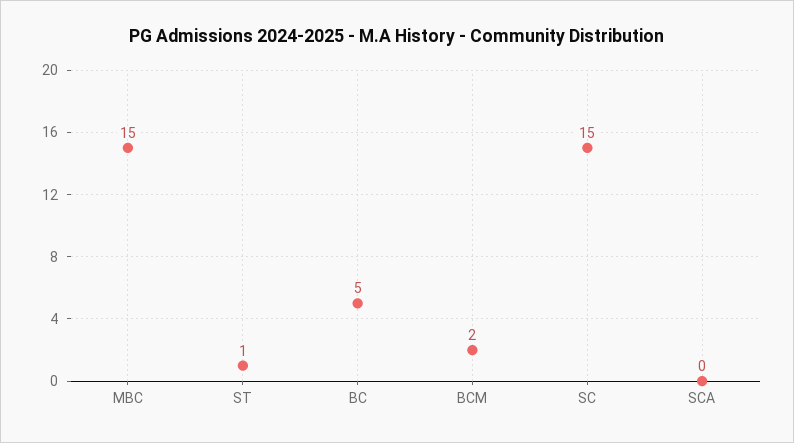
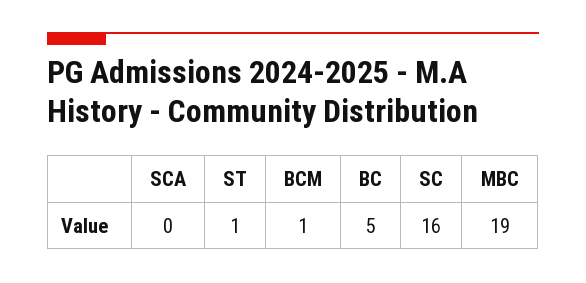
MBC: 15 -> 19
BCM: 2 -> 1
SC: 15 -> 16

